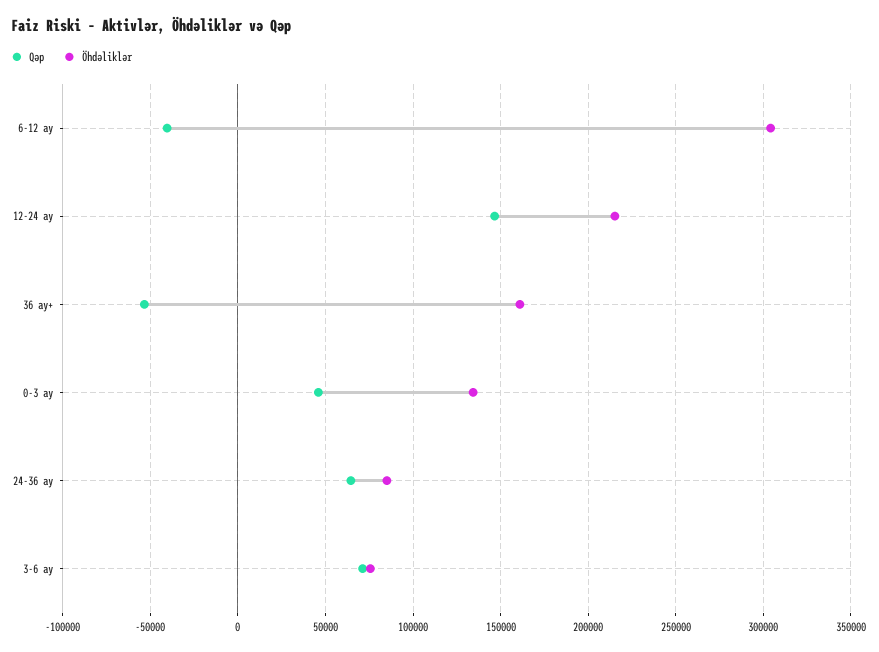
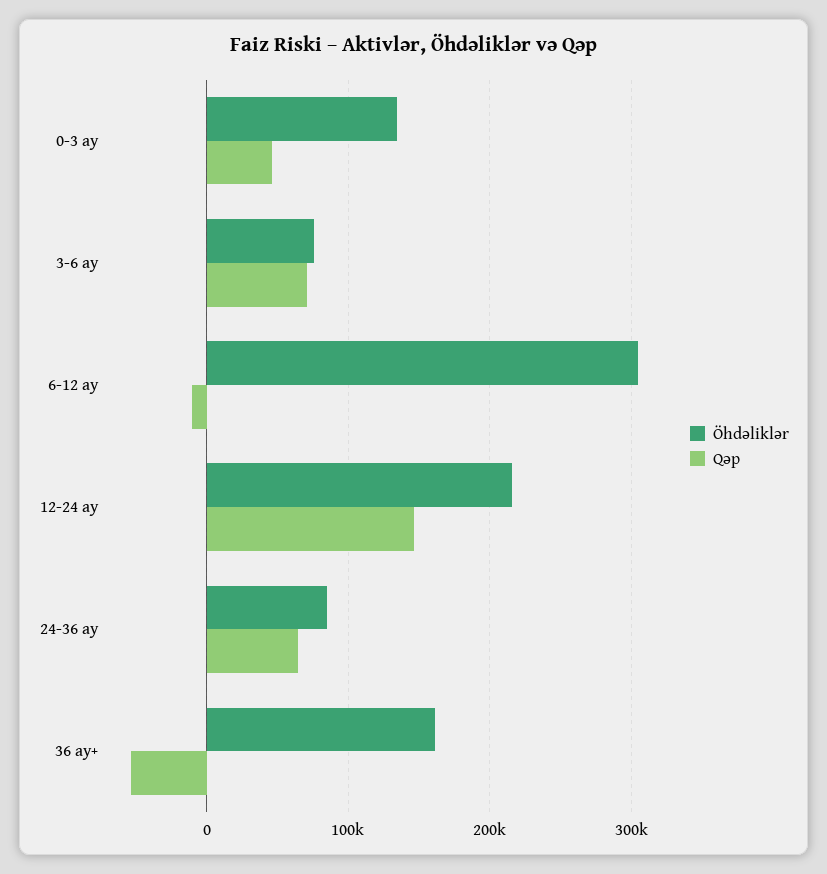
Qəp, 6-12 ay: -40000 -> -10000

